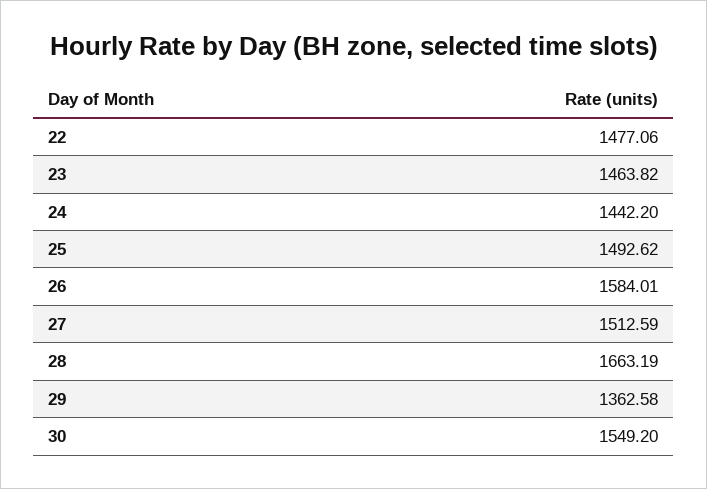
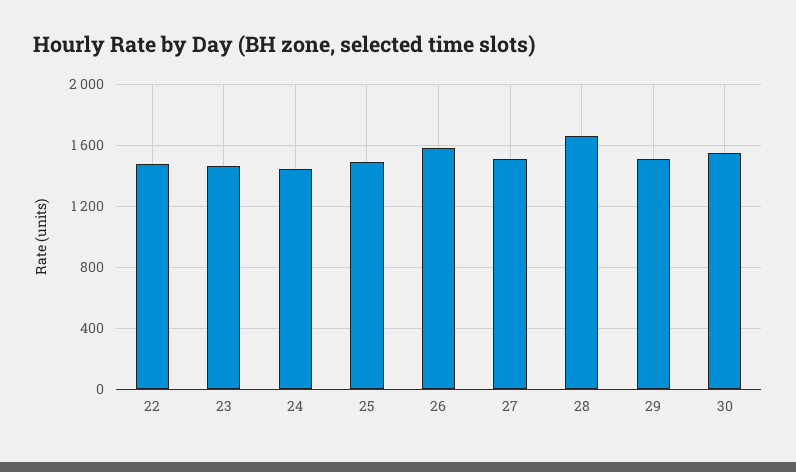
29: 1362.58 -> 1500

